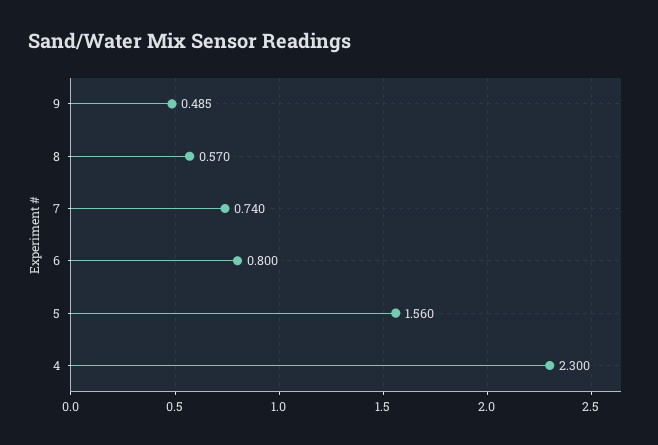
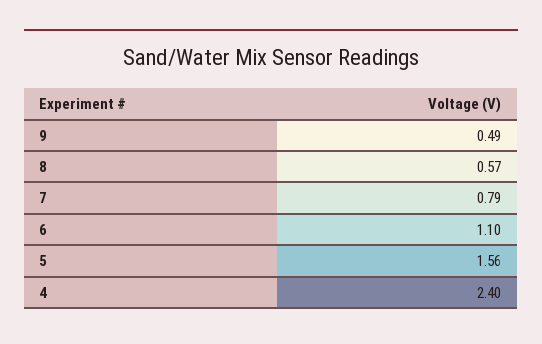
7: 0.74 -> 0.79
6: 0.8 -> 1.1
4: 2.3 -> 2.4

